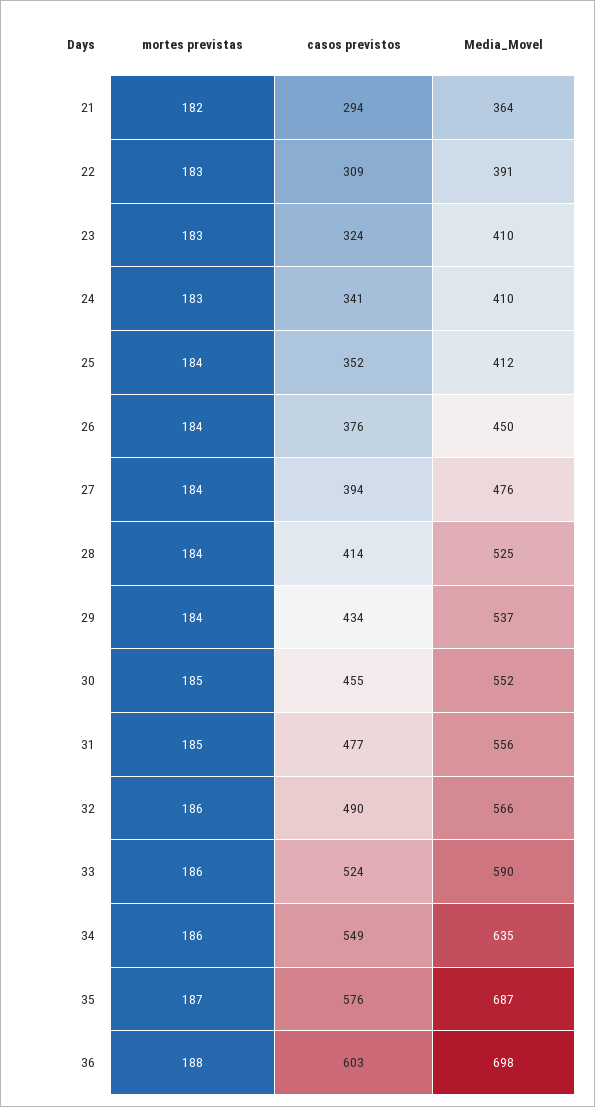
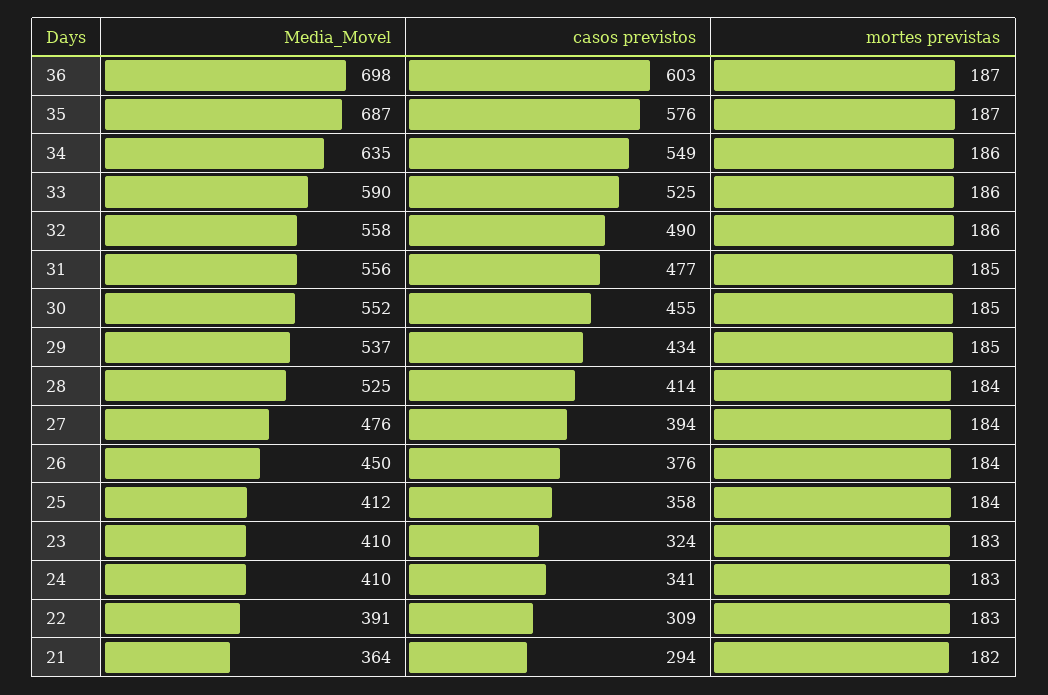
casos previstos, 25: 352 -> 358
mortes previstas, 29: 184 -> 185
Media_Movel, 32: 566 -> 558
casos previstos, 33: 524 -> 525
mortes previstas, 36: 188 -> 187

